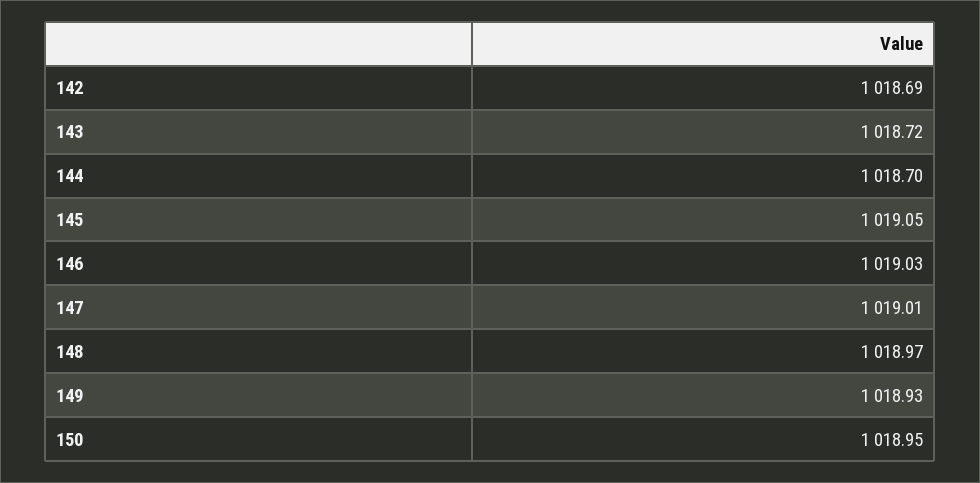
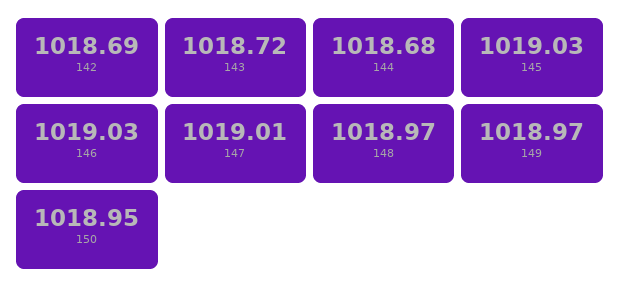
144: 1018.7 -> 1018.68
145: 1019.05 -> 1019.03
149: 1018.93 -> 1018.97

